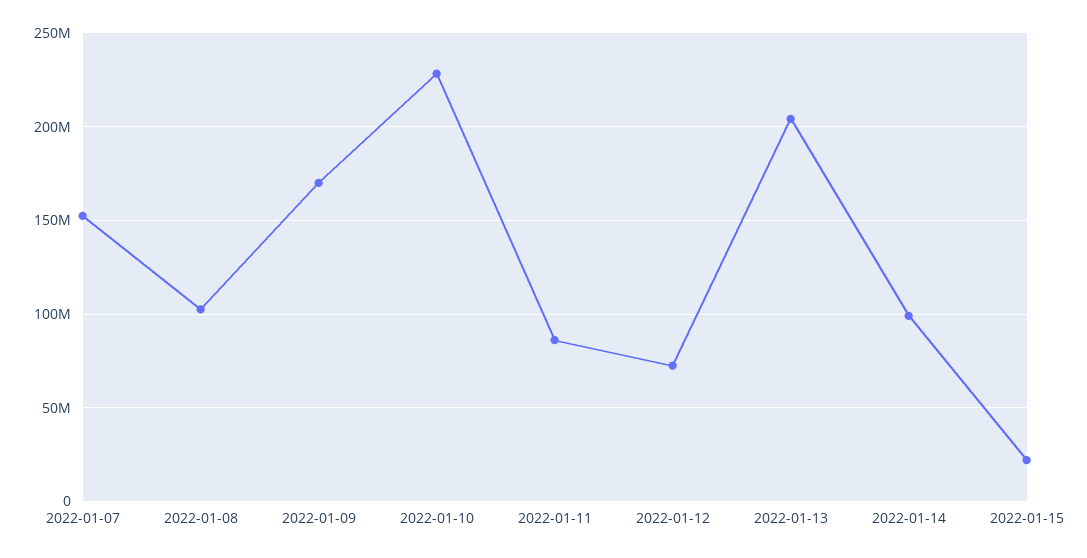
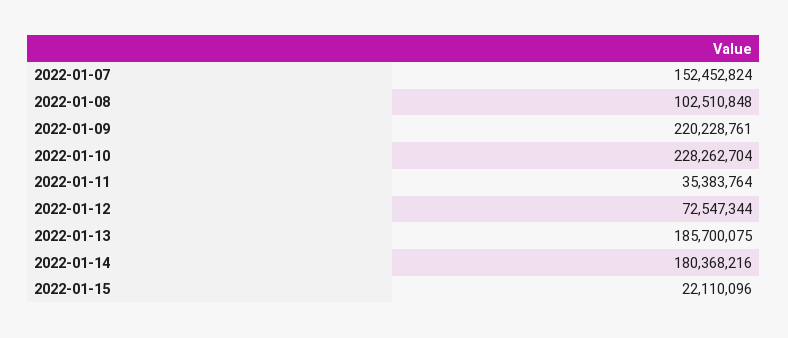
2022-01-09: 170000000 -> 220228761
2022-01-11: 85000000 -> 35383764
2022-01-13: 205000000 -> 185700075
2022-01-14: 100000000 -> 180368216

